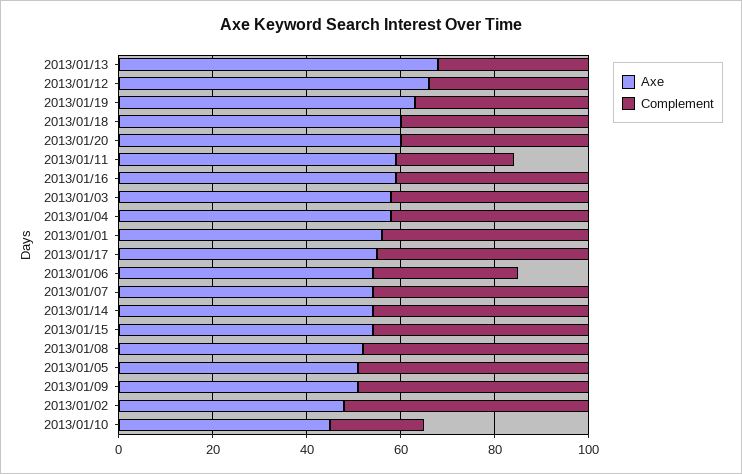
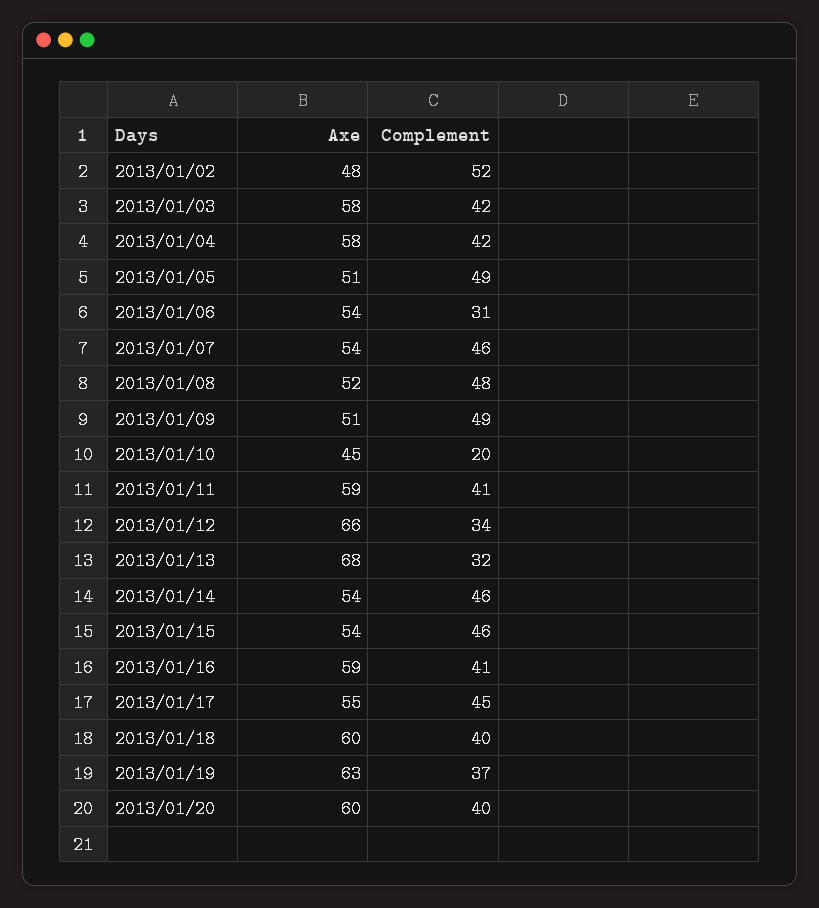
Complement, 2013/01/11: 25 -> 41
Axe, 2013/01/01: 55 -> none
Complement, 2013/01/01: 45 -> none

